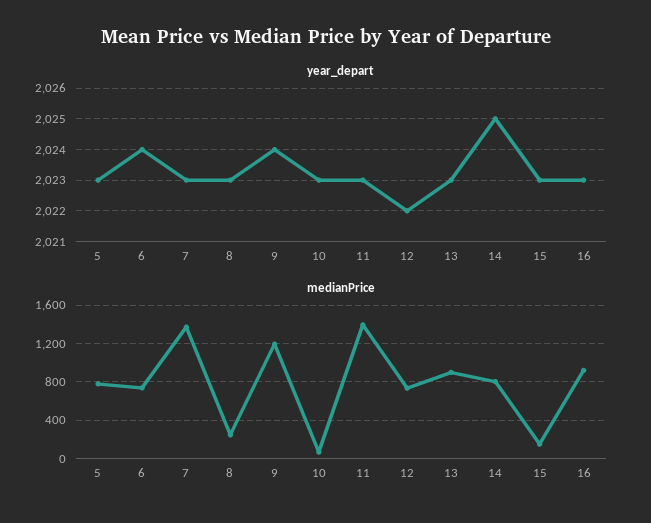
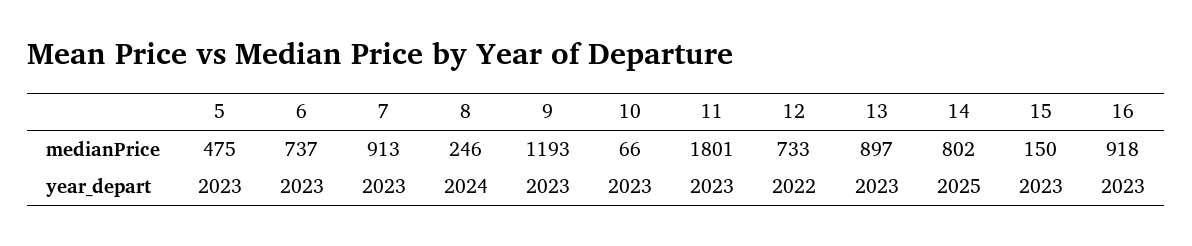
year_depart, 6: 2024 -> 2023
year_depart, 8: 2023 -> 2024
year_depart, 9: 2024 -> 2023
medianPrice, 5: 800 -> 475
medianPrice, 7: 1400 -> 913
medianPrice, 11: 1400 -> 1801

